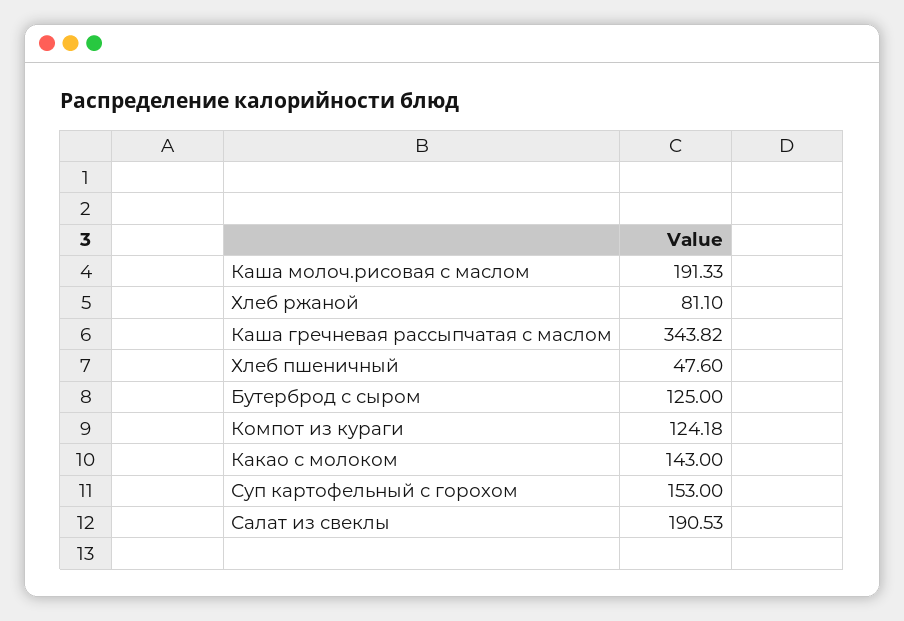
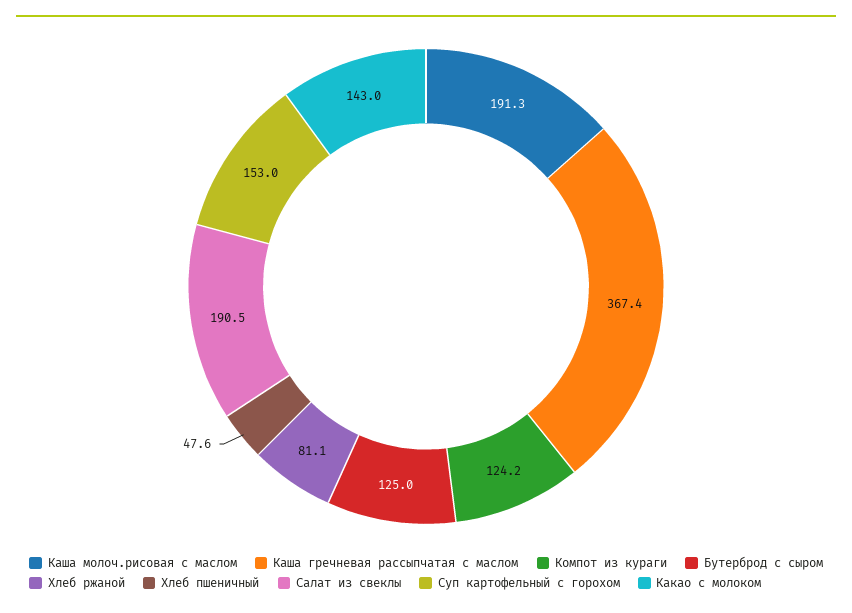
Каша гречневая рассыпчатая с маслом: 343.82 -> 367.4

